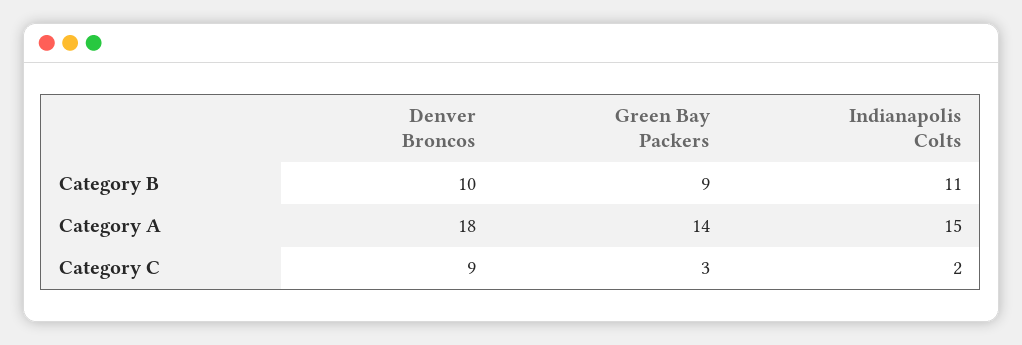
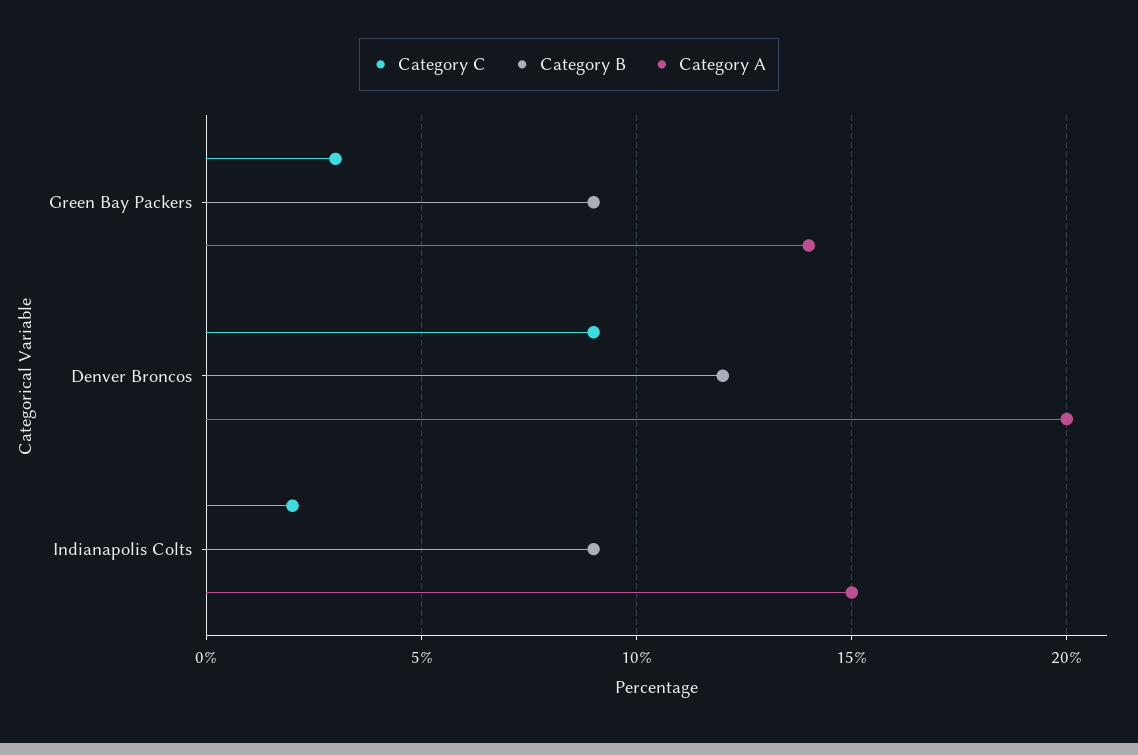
Category B, Denver Broncos: 10 -> 12
Category B, Indianapolis Colts: 11 -> 9
Category A, Denver Broncos: 18 -> 20

